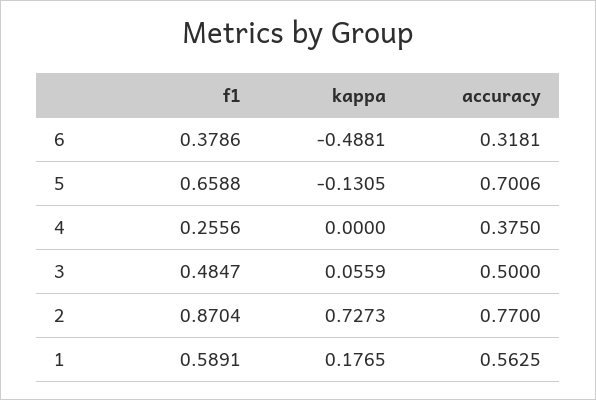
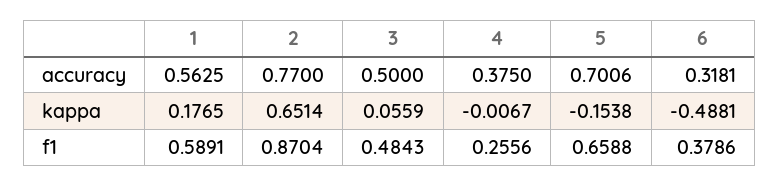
kappa, 5: -0.1305 -> -0.1538
kappa, 4: 0 -> -0.0067
f1, 3: 0.4847 -> 0.4843
kappa, 2: 0.7273 -> 0.6514

